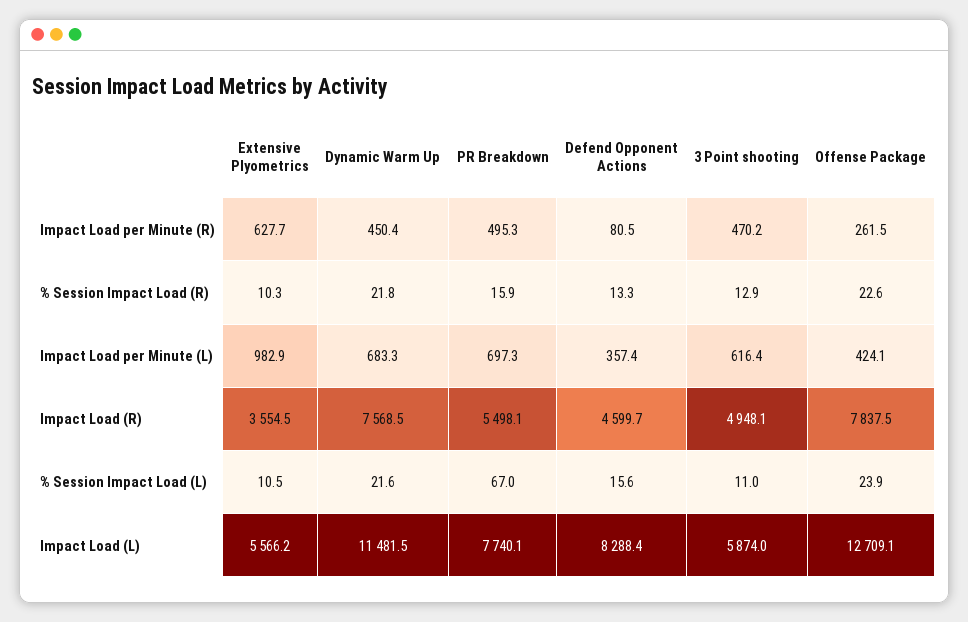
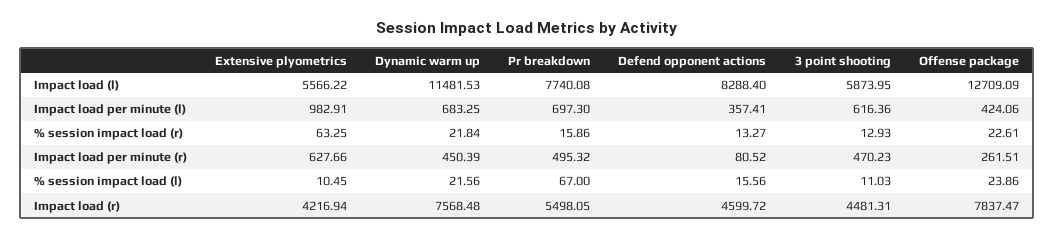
Extensive Plyometrics, % Session Impact Load (R): 10.3 -> 63.25
Extensive Plyometrics, Impact Load (R): 3554.5 -> 4216.94
3 Point shooting, Impact Load (R): 4948.1 -> 4481.31

